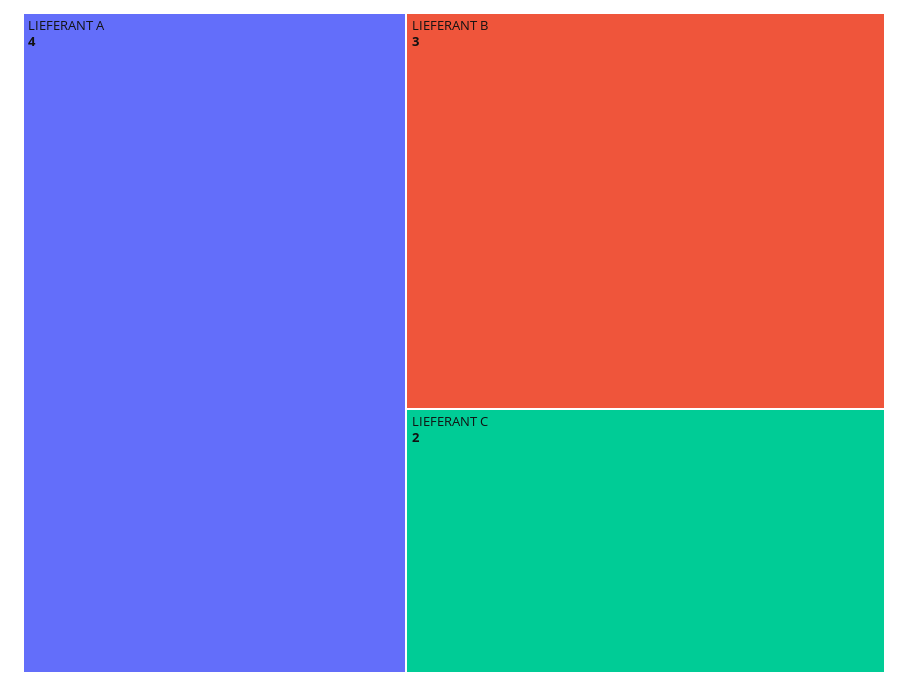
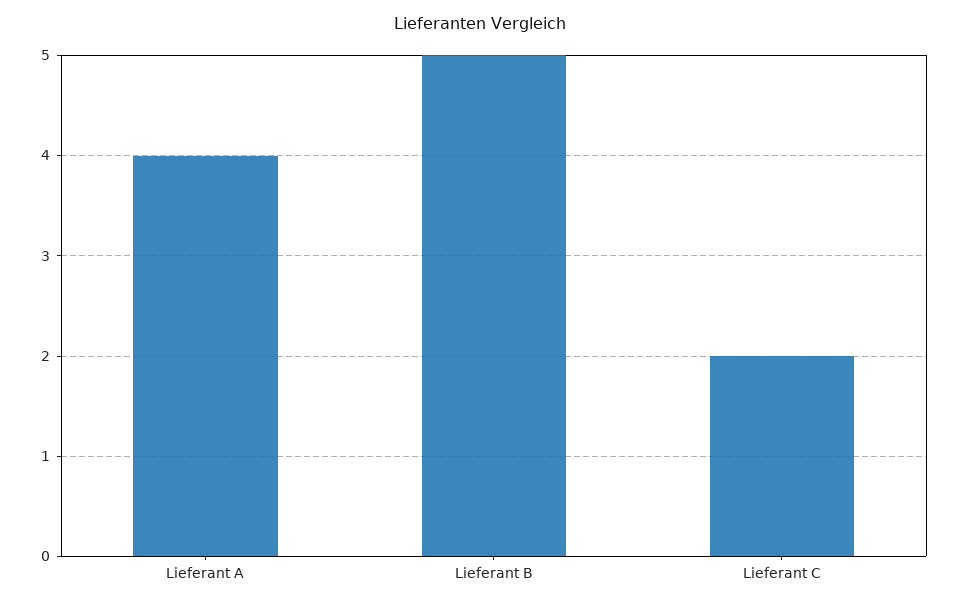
LIEFERANT B: 3 -> 5

